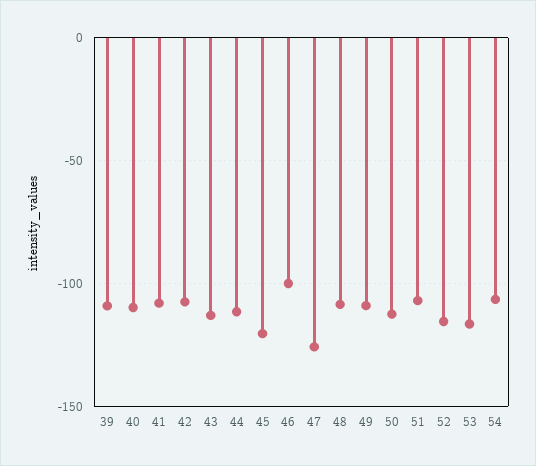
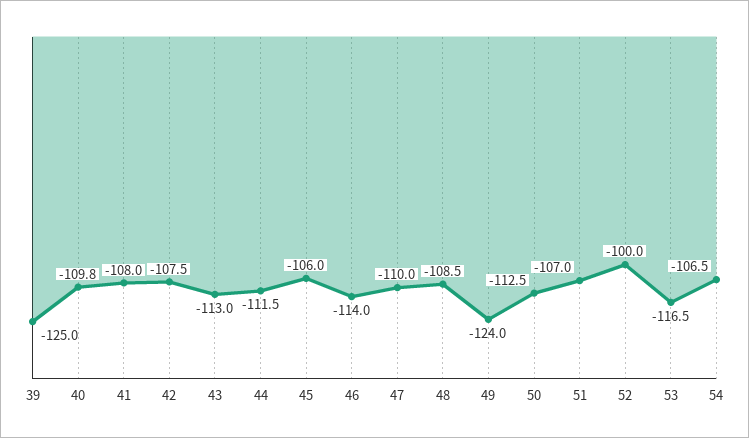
39: -110 -> -125
45: -120 -> -106
46: -100 -> -114
47: -125 -> -110
49: -110 -> -124
52: -115 -> -100

